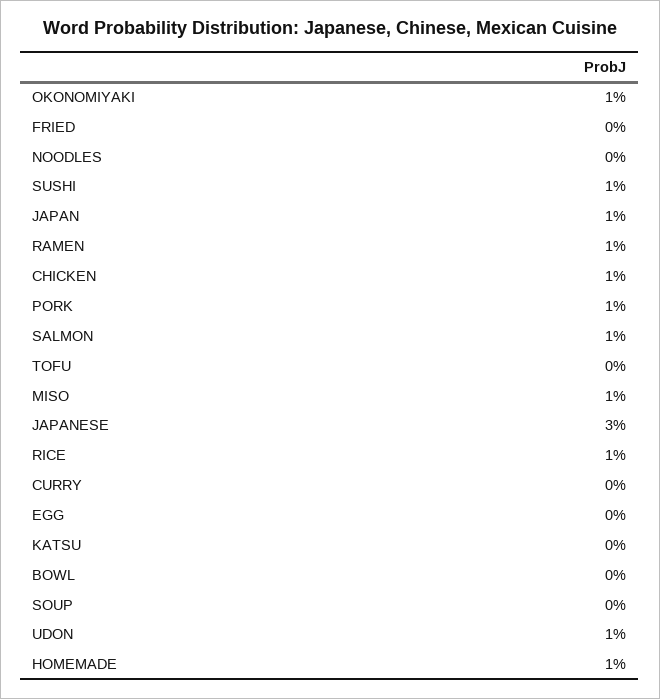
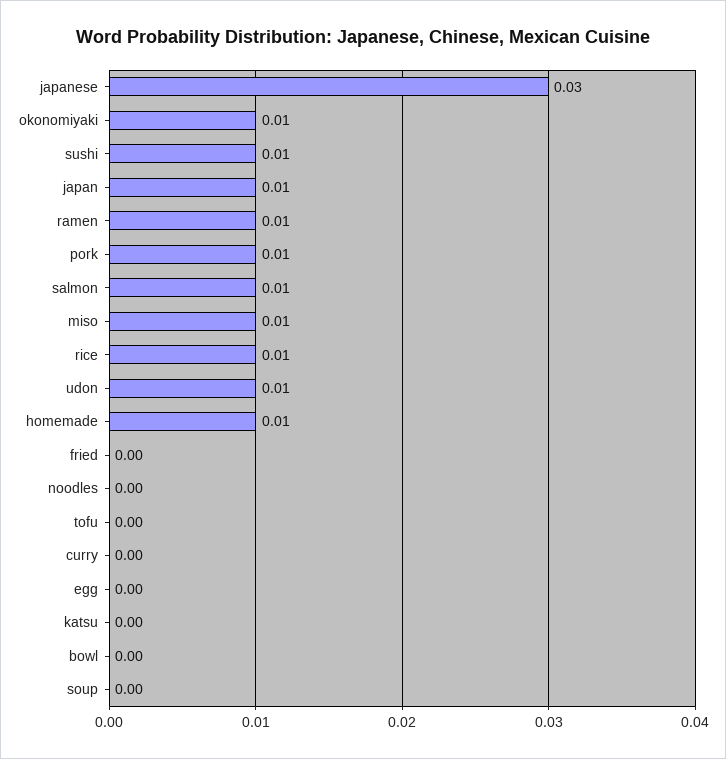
CHICKEN: 0.01 -> none

